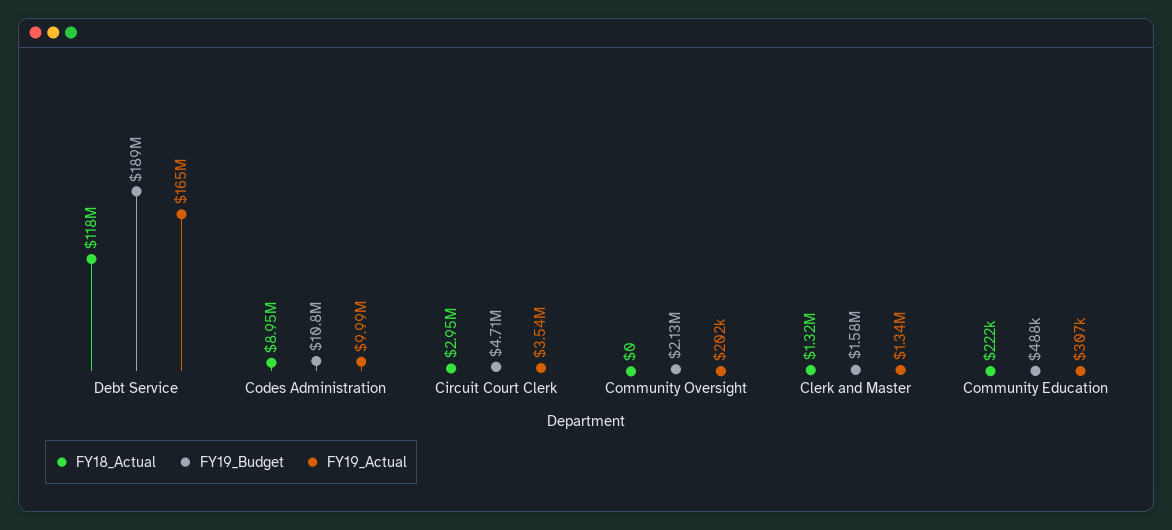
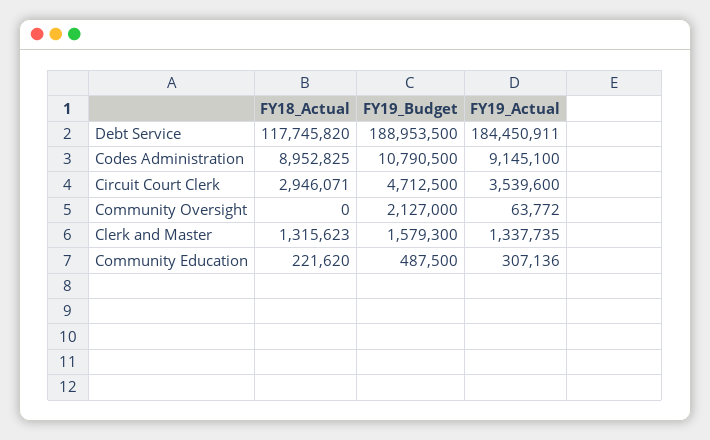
FY19_Actual, Debt Service: 165000000 -> 184450911
FY19_Actual, Codes Administration: 9990000 -> 9145100
FY19_Actual, Community Oversight: 202000 -> 63772

